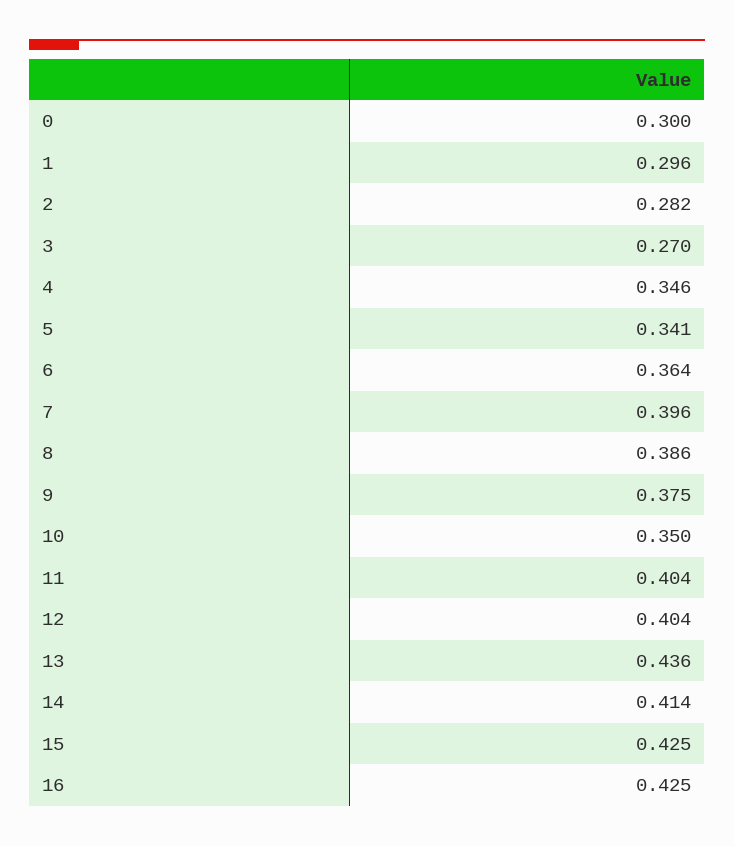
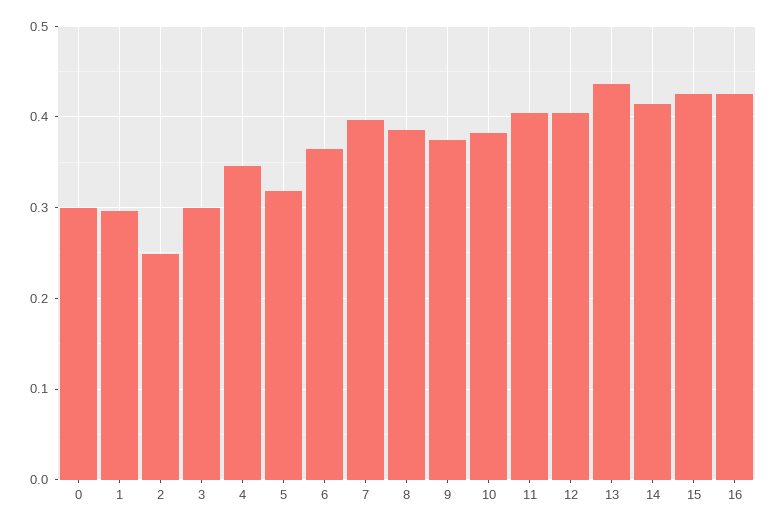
2: 0.282 -> 0.25
3: 0.27 -> 0.3
5: 0.341 -> 0.32
10: 0.35 -> 0.38

